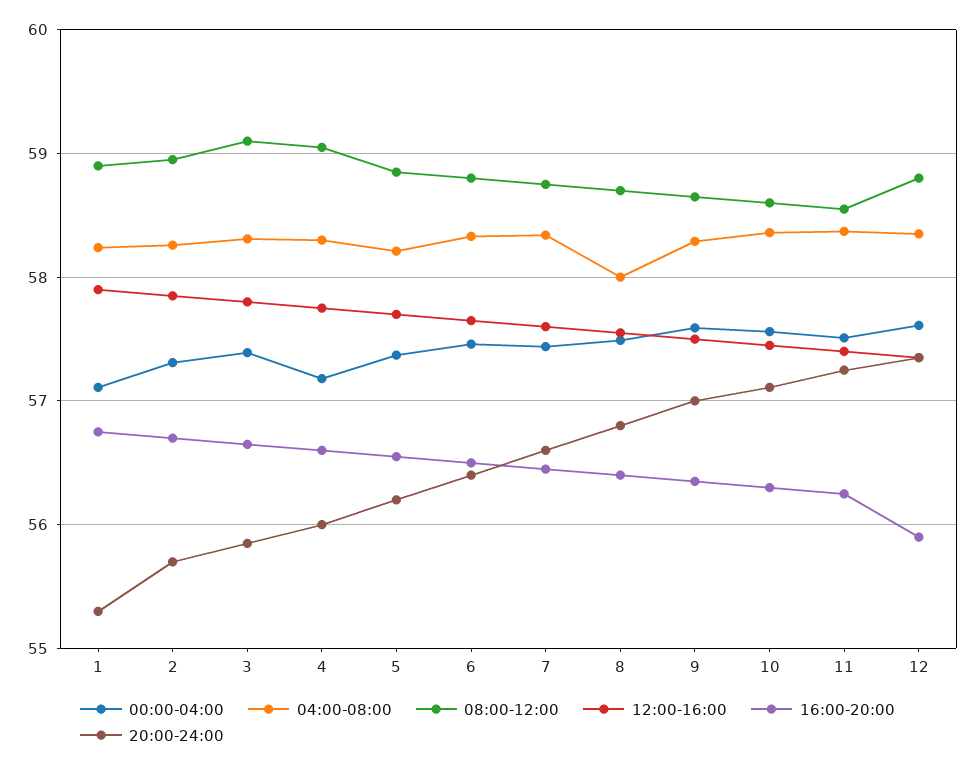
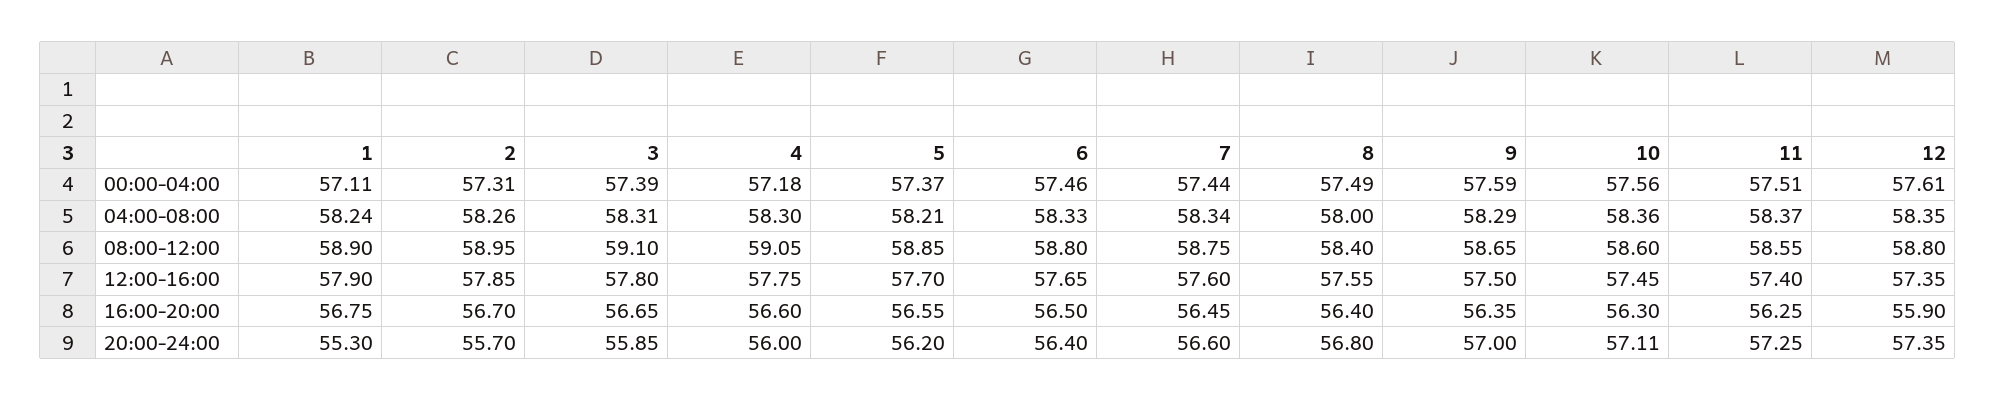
08:00-12:00, 8: 58.7 -> 58.4

